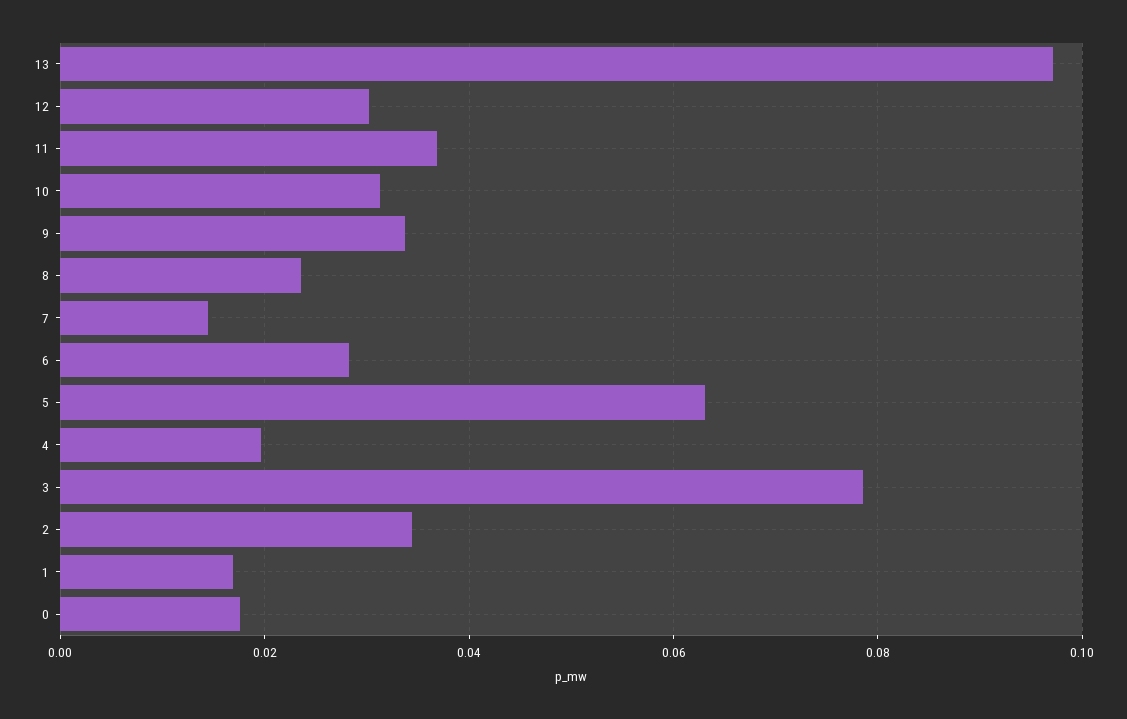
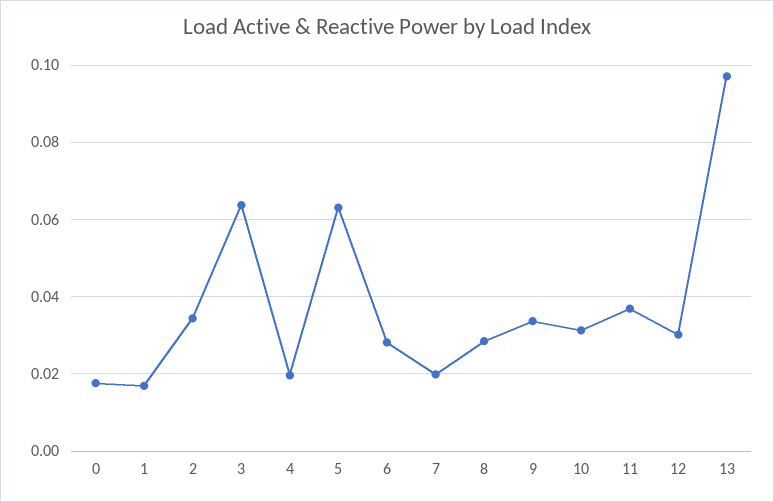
8: 0.024 -> 0.028
7: 0.014 -> 0.02
3: 0.078 -> 0.064

